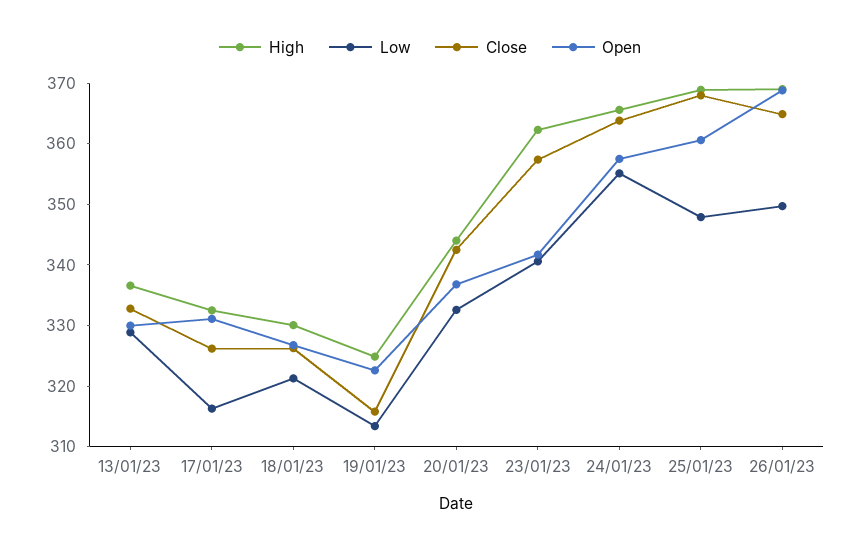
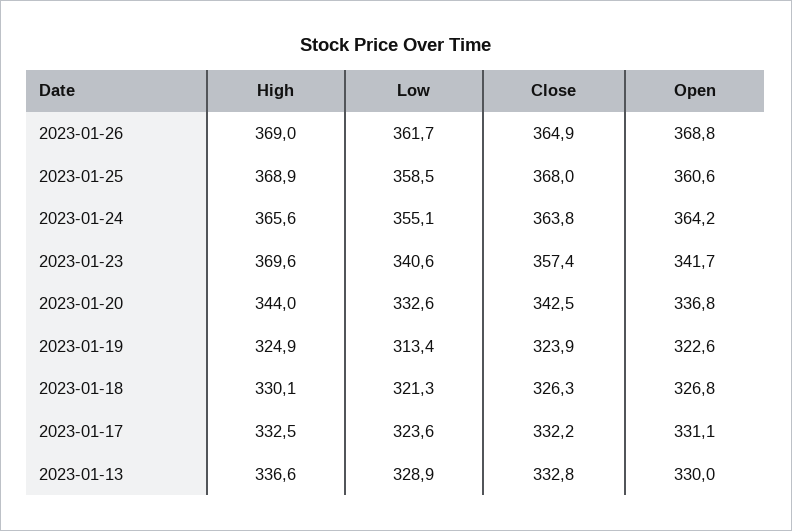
Low, 17/01/23: 316 -> 323.6
Close, 17/01/23: 326 -> 332.2
Close, 19/01/23: 316 -> 323.9
High, 23/01/23: 362 -> 369.6
Open, 24/01/23: 358 -> 364.2
Low, 25/01/23: 348 -> 358.5
Low, 26/01/23: 350 -> 361.7

